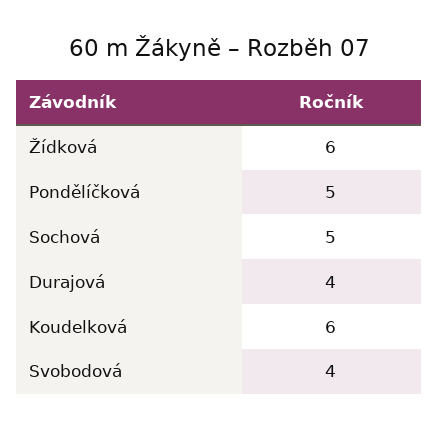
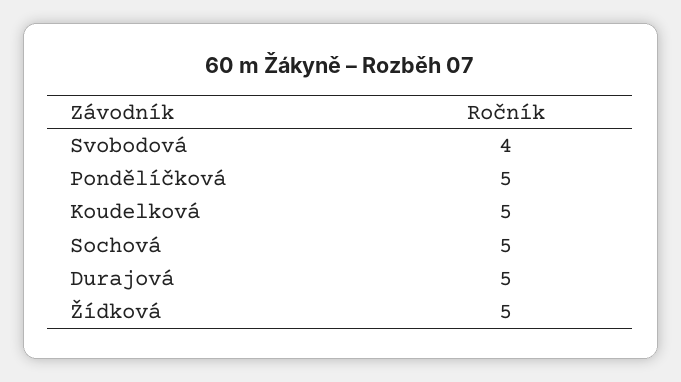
Žídková: 6 -> 5
Durajová: 4 -> 5
Koudelková: 6 -> 5

